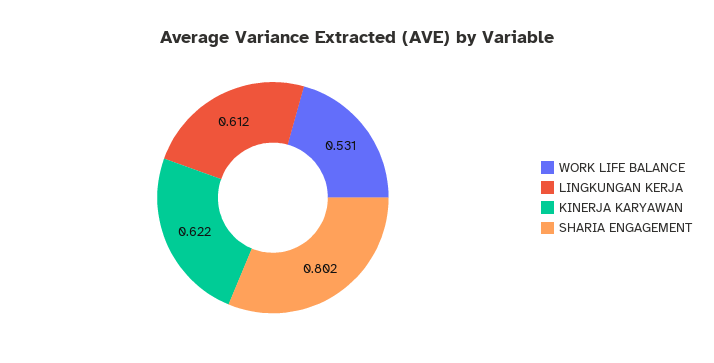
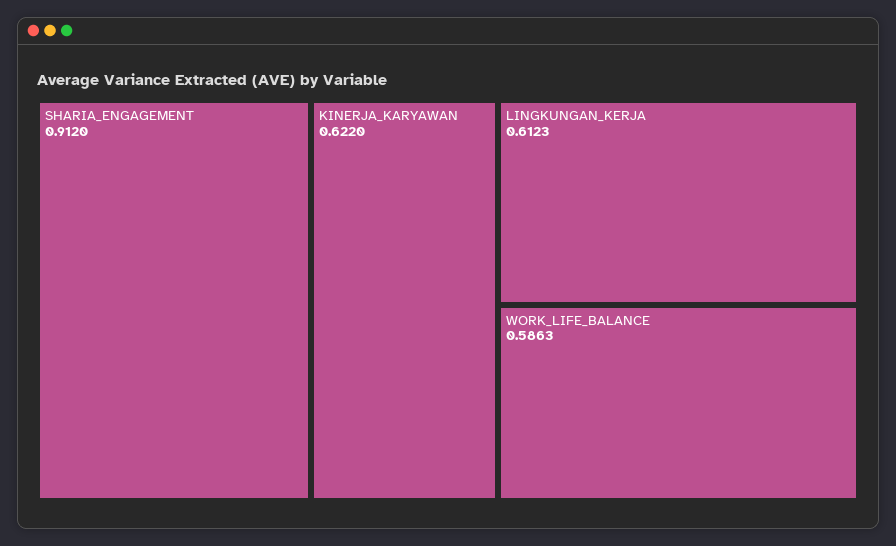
WORK LIFE BALANCE: 0.531 -> 0.5863
SHARIA ENGAGEMENT: 0.802 -> 0.912

